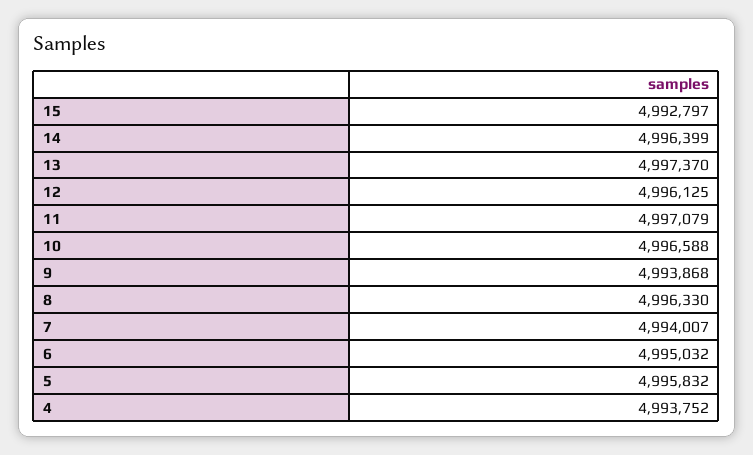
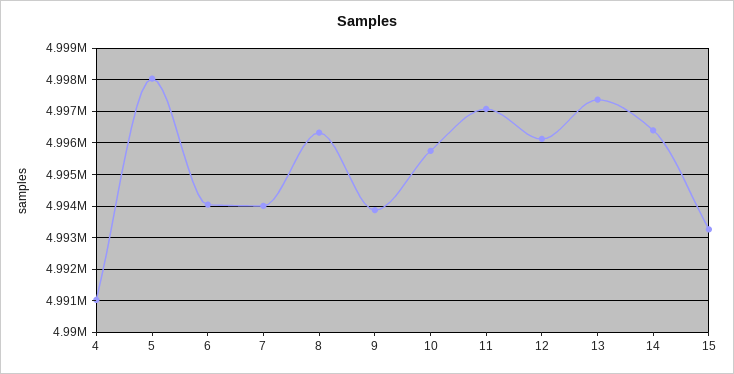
15: 4992797 -> 4993200
10: 4996588 -> 4995800
6: 4995032 -> 4994000
5: 4995832 -> 4998000
4: 4993752 -> 4991000

